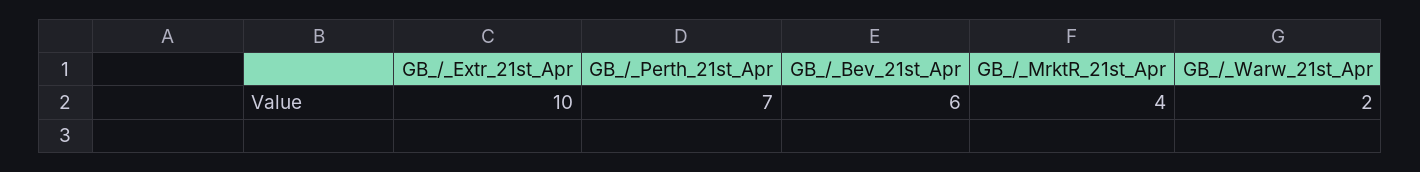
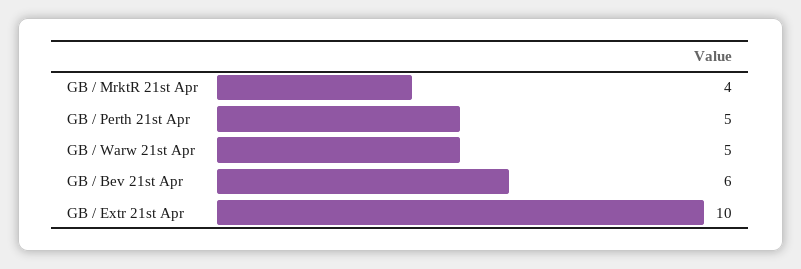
GB_/_Perth_21st_Apr: 7 -> 5
GB_/_Warw_21st_Apr: 2 -> 5

